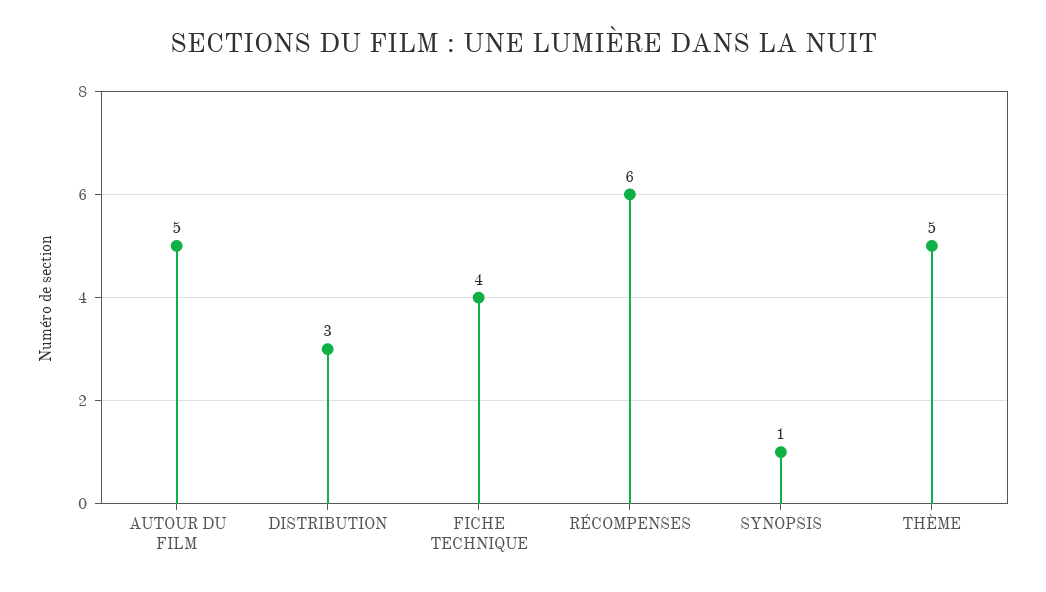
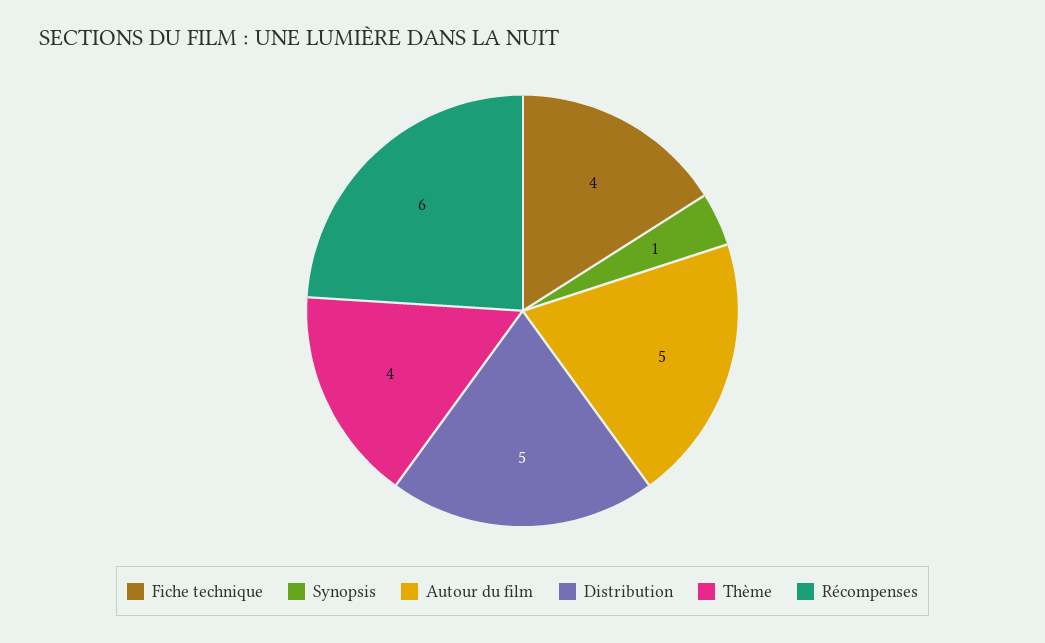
DISTRIBUTION: 3 -> 5
THÈME: 5 -> 4

